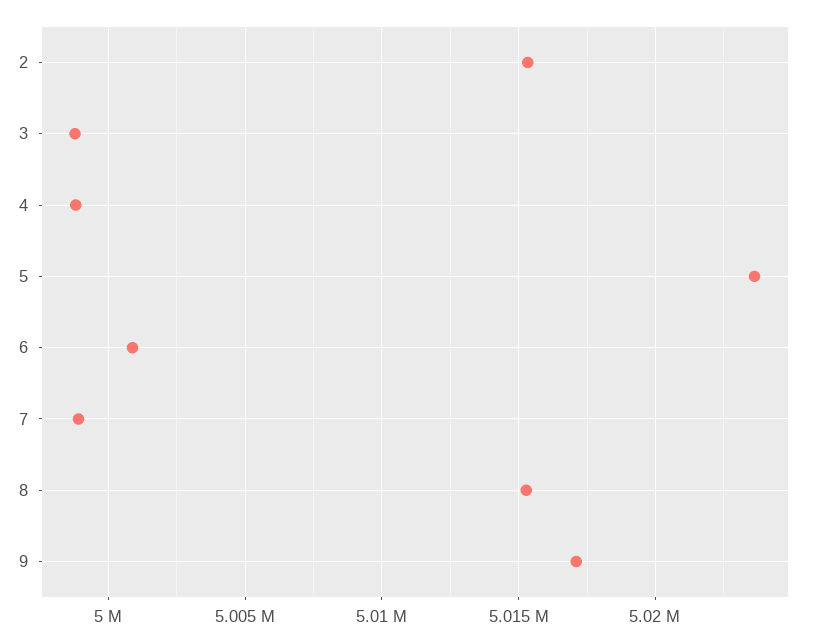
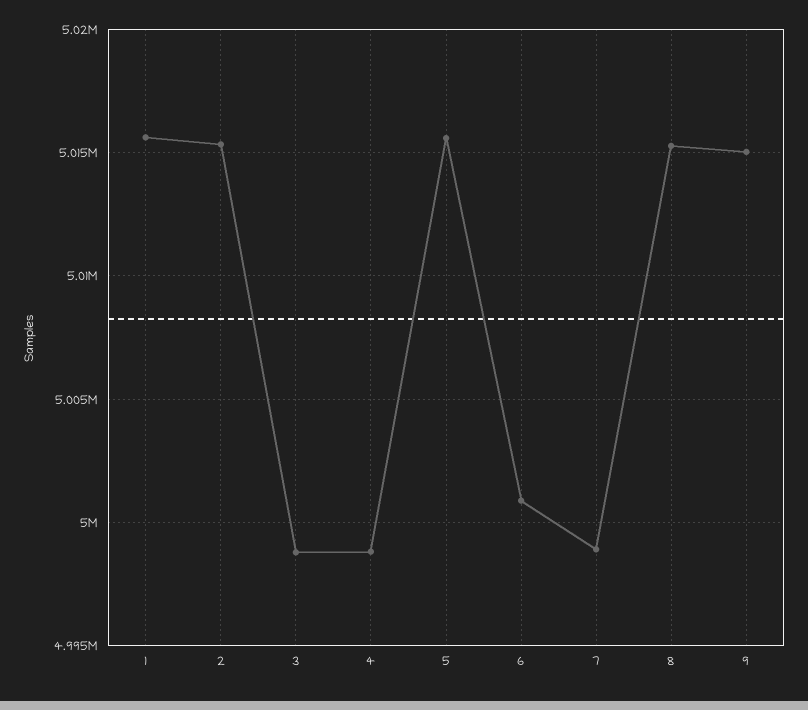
5: 5023500 -> 5015500
9: 5017000 -> 5015000
1: none -> 5015500

